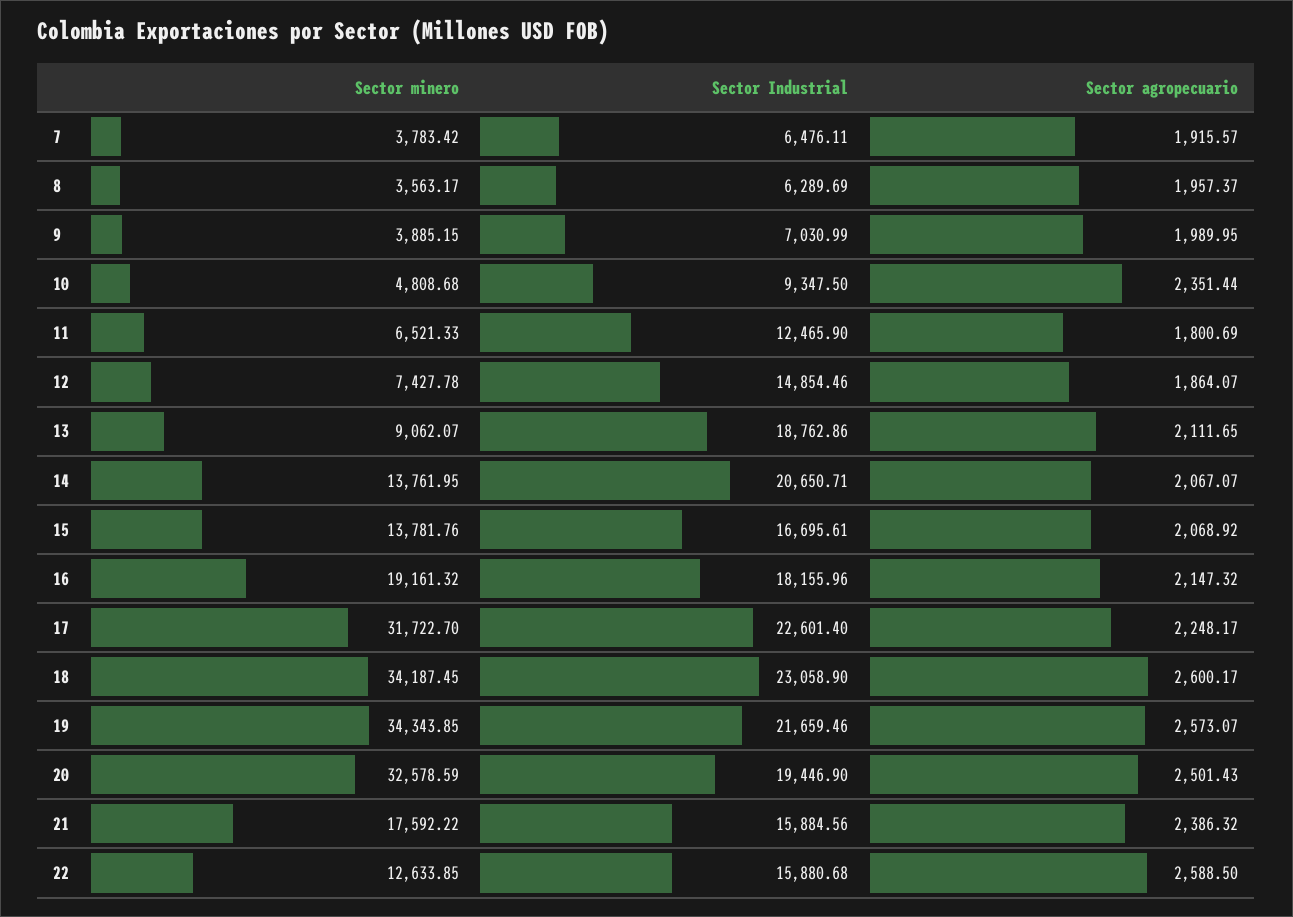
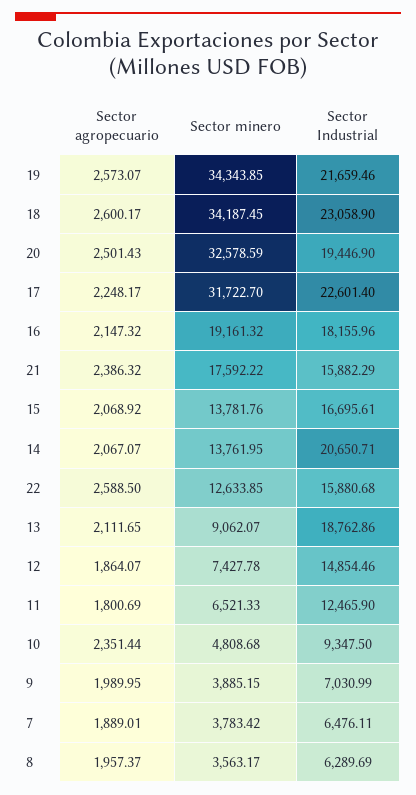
Sector agropecuario, 7: 1915.57 -> 1889.01
Sector Industrial, 21: 15884.56 -> 15882.29

